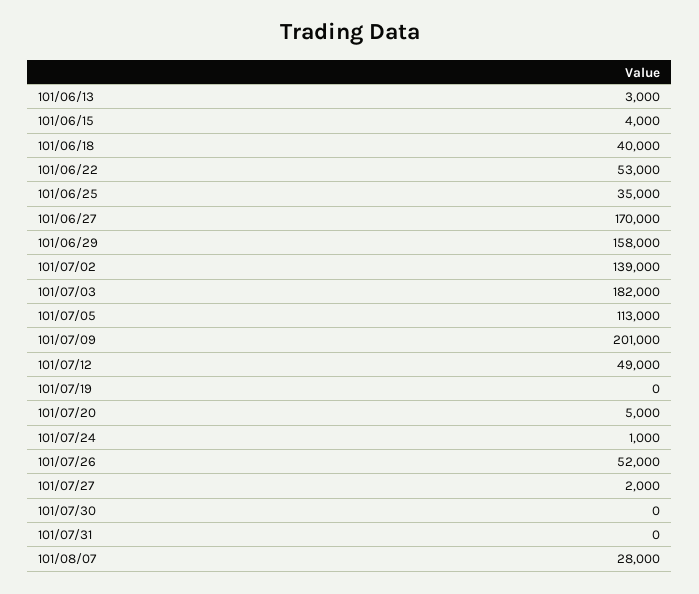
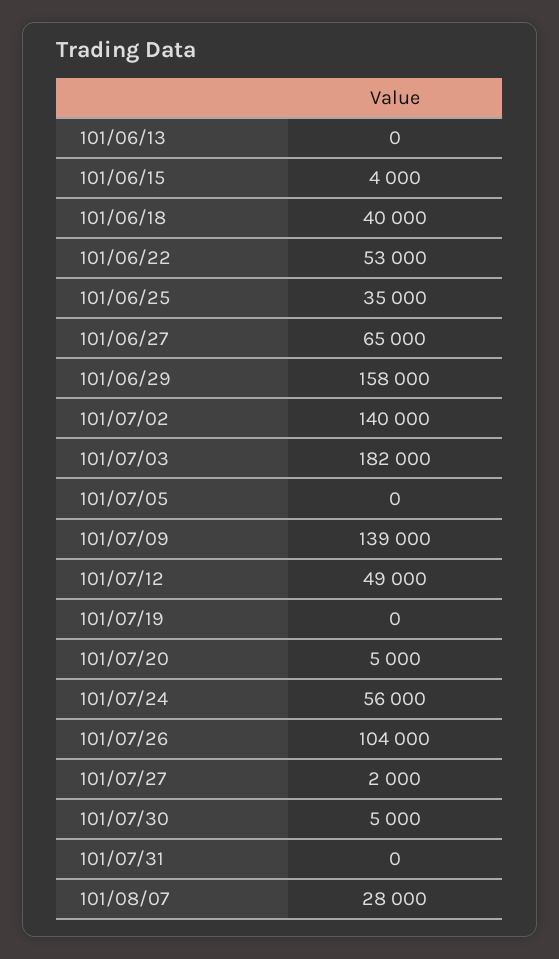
101/06/13: 3000 -> 0
101/06/27: 170000 -> 65000
101/07/02: 139000 -> 140000
101/07/05: 113000 -> 0
101/07/09: 201000 -> 139000
101/07/24: 1000 -> 56000
101/07/26: 52000 -> 104000
101/07/30: 0 -> 5000

